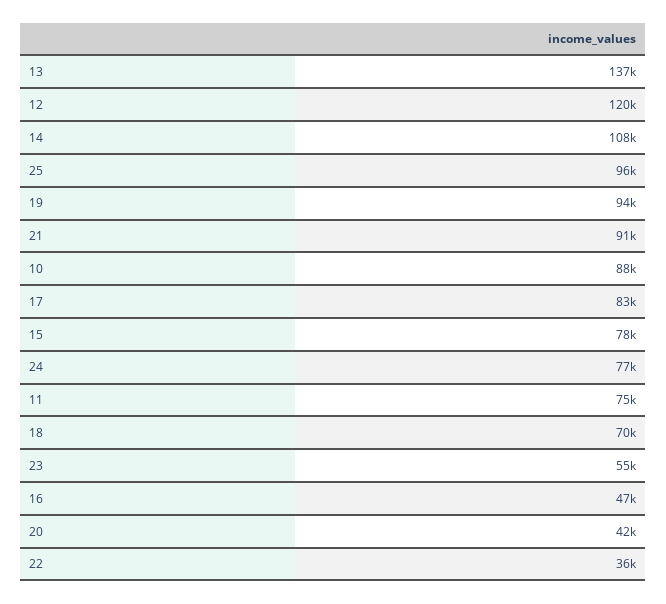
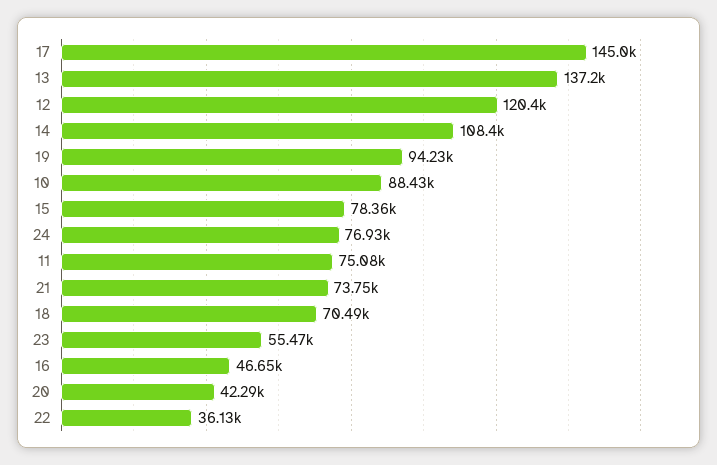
25: 96000 -> none
21: 91000 -> 73750
17: 83000 -> 145000

